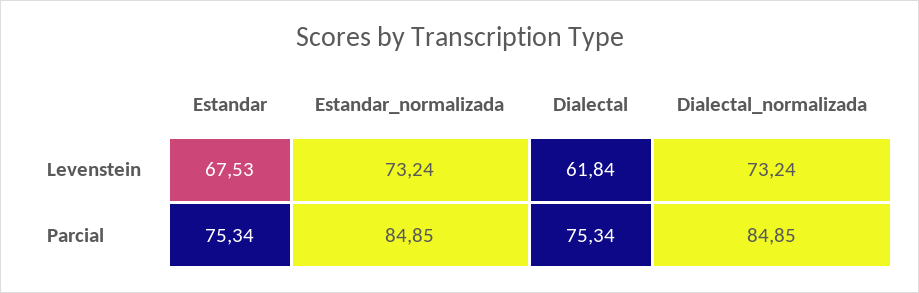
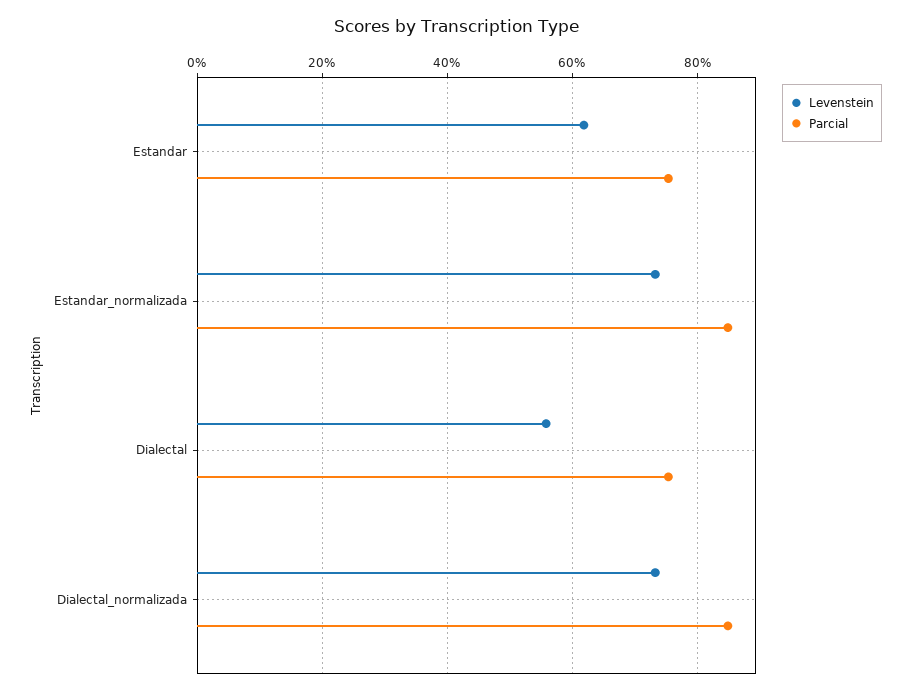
Levenstein, Estandar: 67.53 -> 62
Levenstein, Dialectal: 61.84 -> 56

